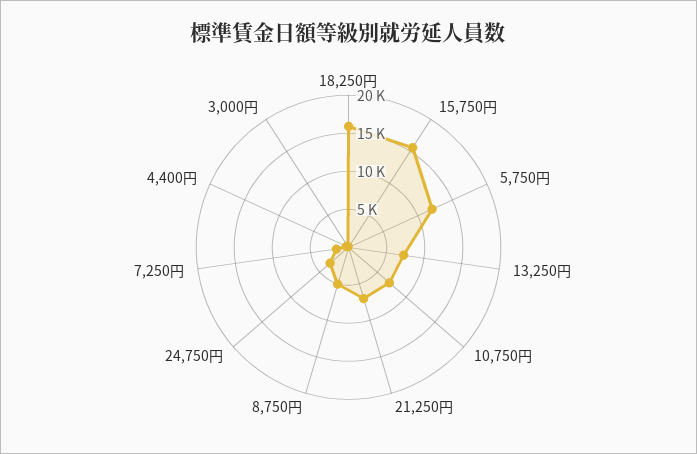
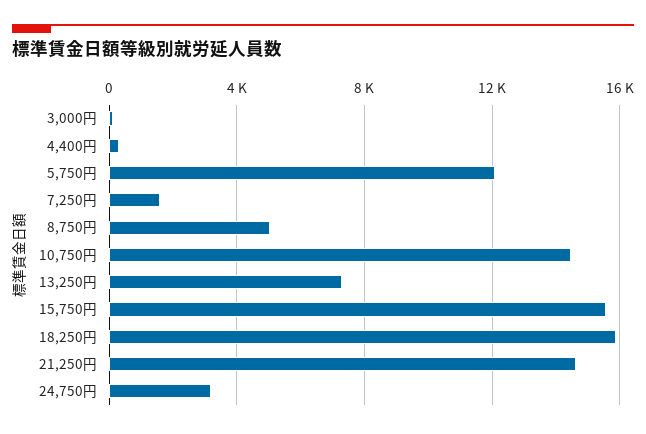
10,750円: 7500 -> 14500
21,250円: 7500 -> 14500

